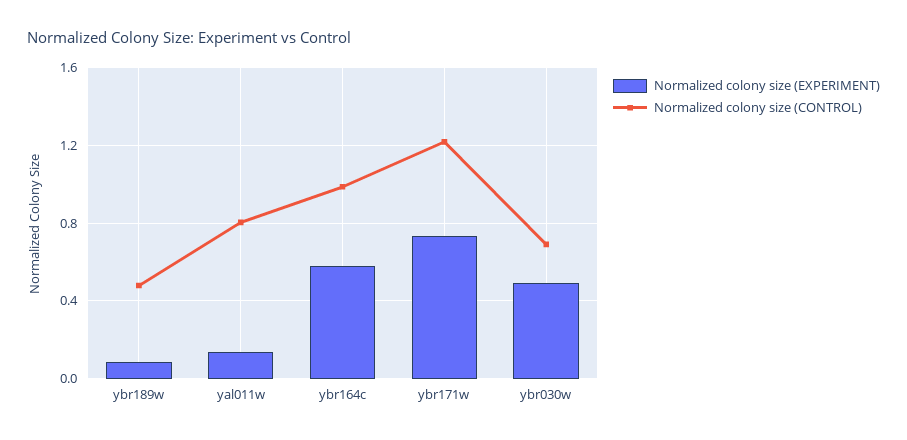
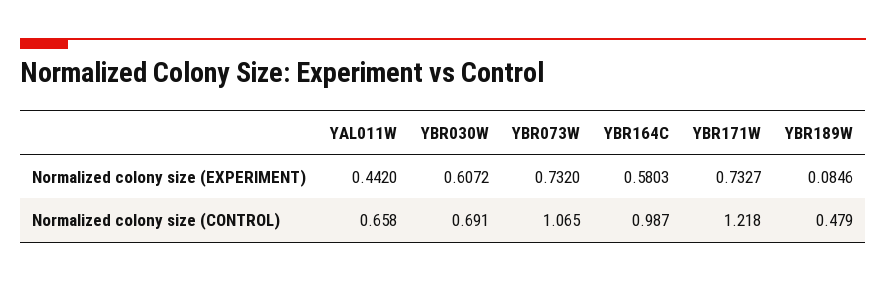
Normalized colony size (EXPERIMENT), yal011w: 0.15 -> 0.442
Normalized colony size (CONTROL), yal011w: 0.8 -> 0.658
Normalized colony size (EXPERIMENT), ybr030w: 0.5 -> 0.6072
Normalized colony size (EXPERIMENT), YBR073W: none -> 0.732
Normalized colony size (CONTROL), YBR073W: none -> 1.065

